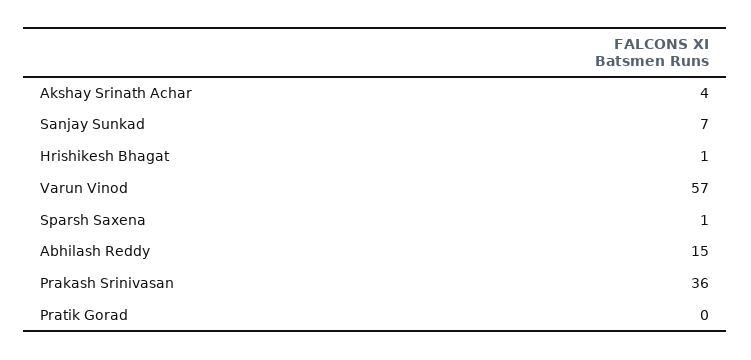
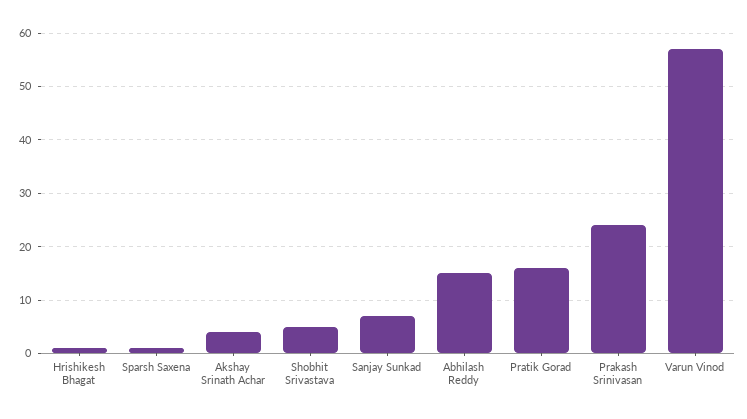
Prakash Srinivasan: 36 -> 25
Pratik Gorad: 0 -> 15
Shobhit Srivastava: none -> 5

